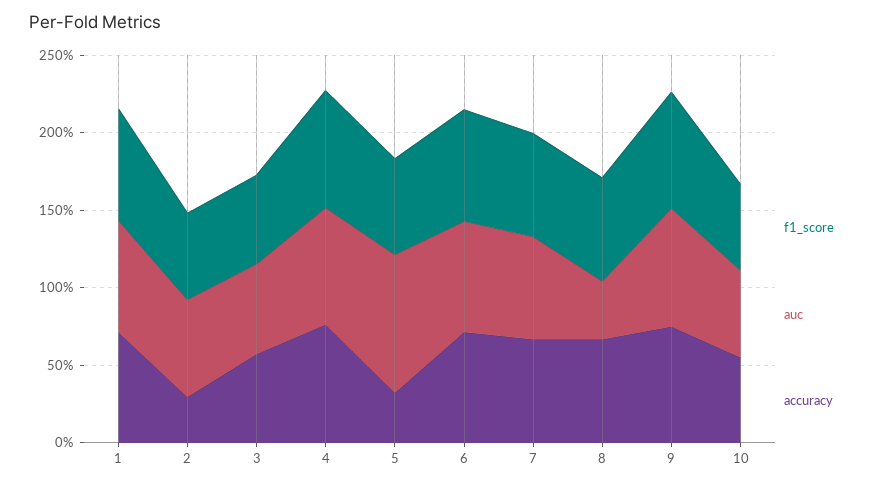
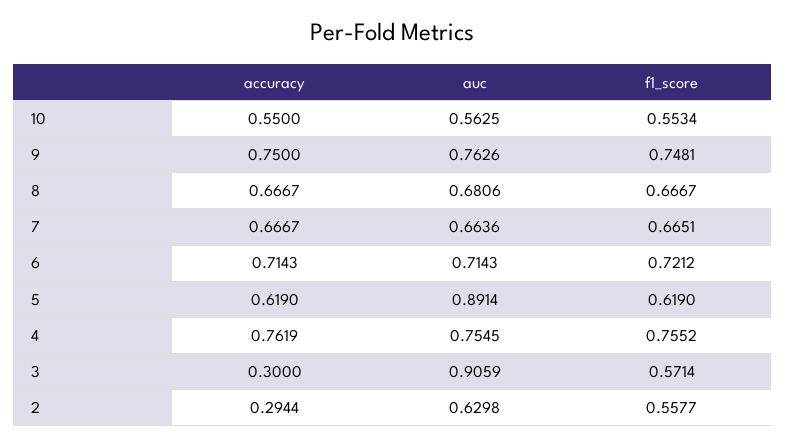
f1_score, 1: 0.7 -> none
auc, 1: 0.7 -> none
accuracy, 1: 0.7 -> none
auc, 3: 0.6 -> 0.9059
accuracy, 3: 0.6 -> 0.3
accuracy, 5: 0.3 -> 0.619
auc, 8: 0.4 -> 0.6806

